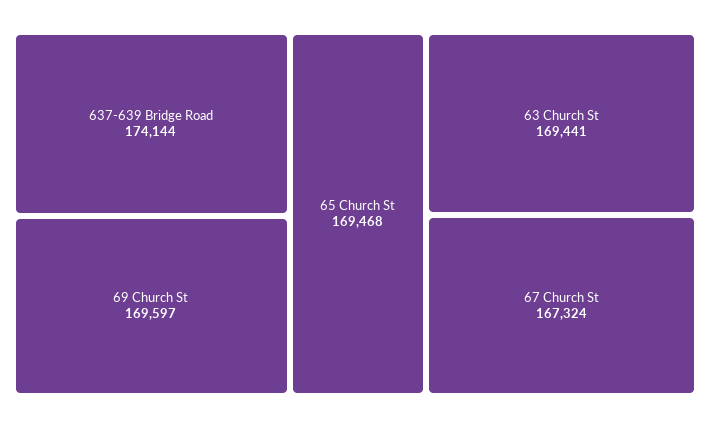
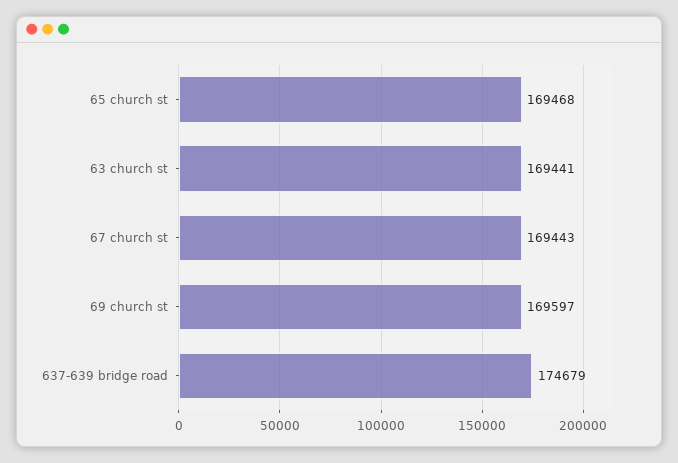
637-639 Bridge Road: 174144 -> 174679
67 Church St: 167324 -> 169443

